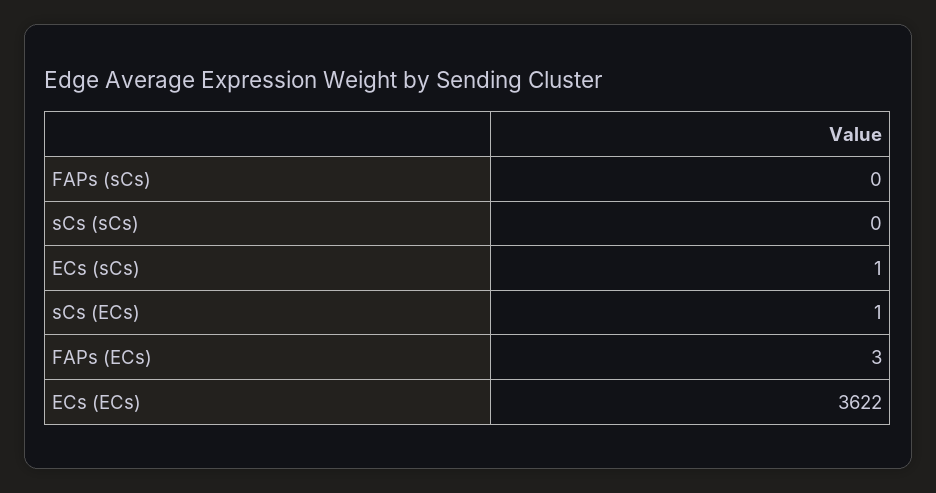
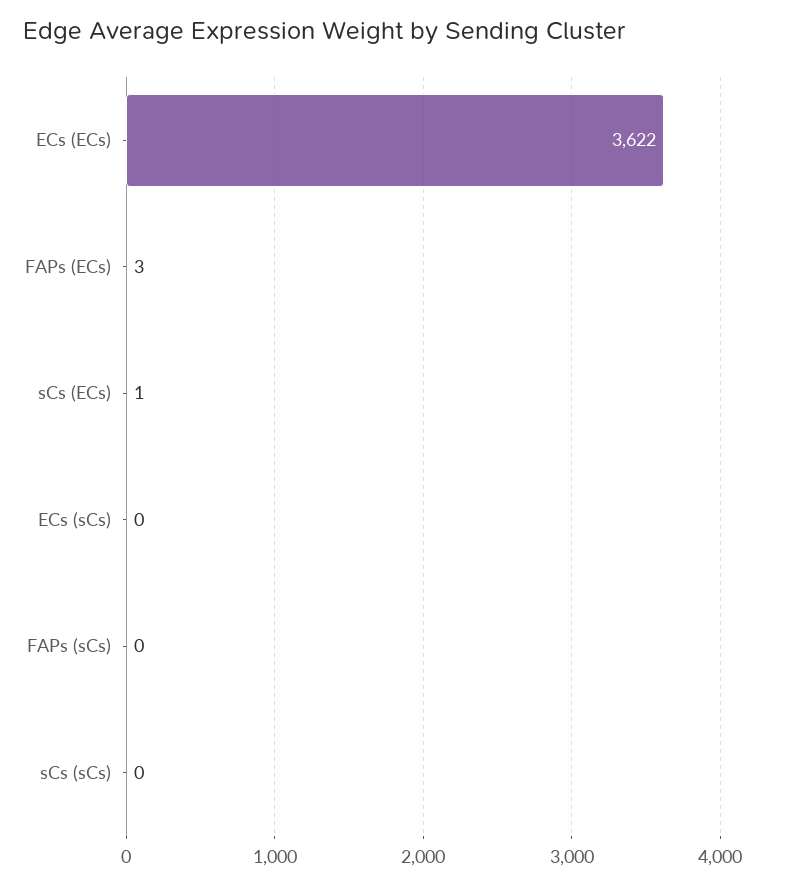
ECs (sCs): 1 -> 0

